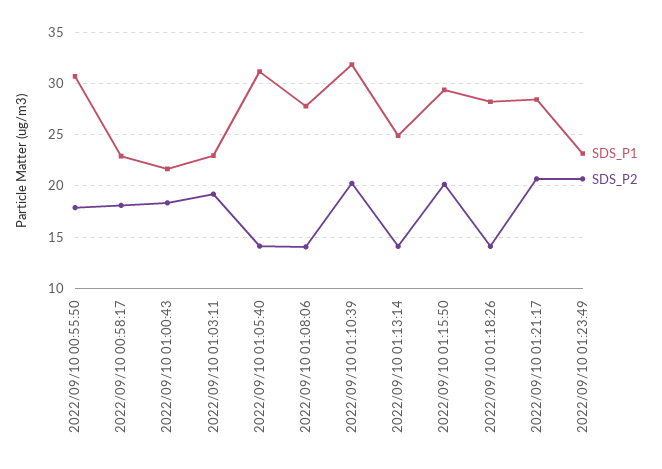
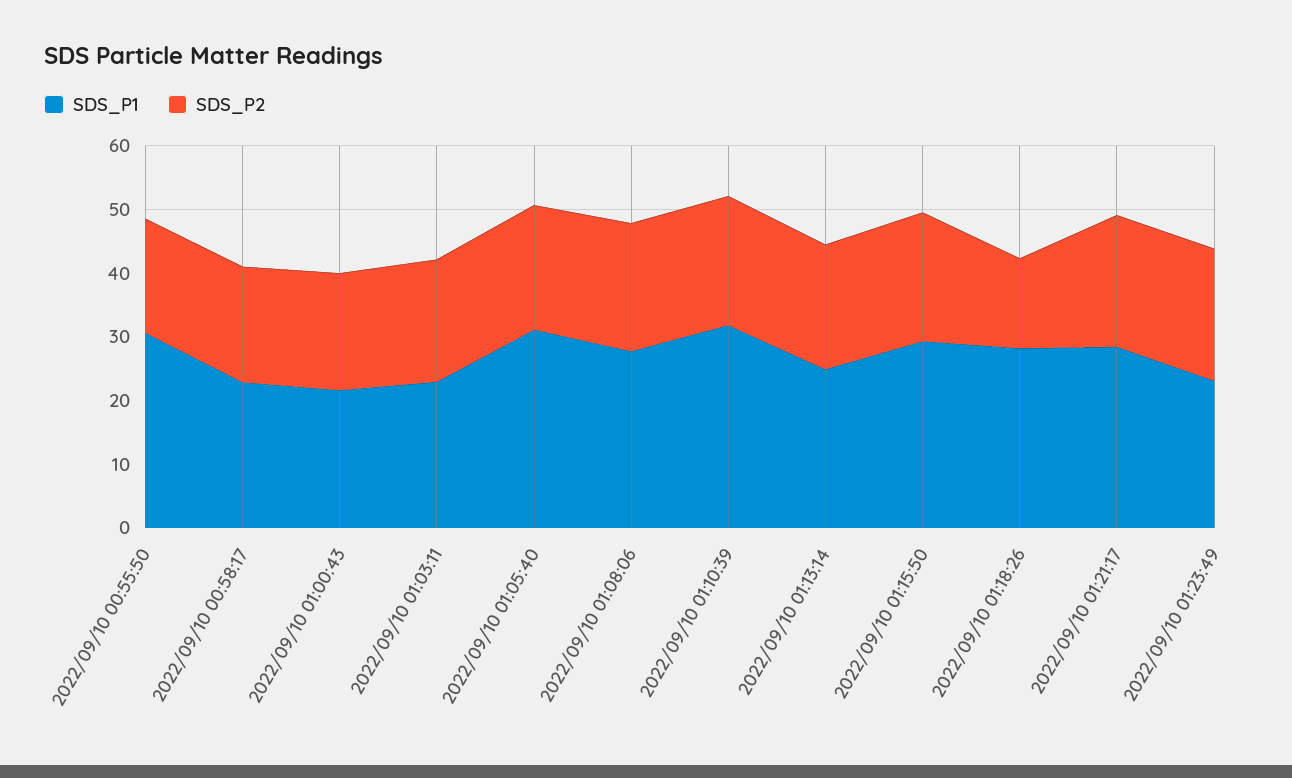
SDS_P2, 2022/09/10 01:05:40: 14 -> 20
SDS_P2, 2022/09/10 01:08:06: 14 -> 20
SDS_P2, 2022/09/10 01:13:14: 14 -> 20

